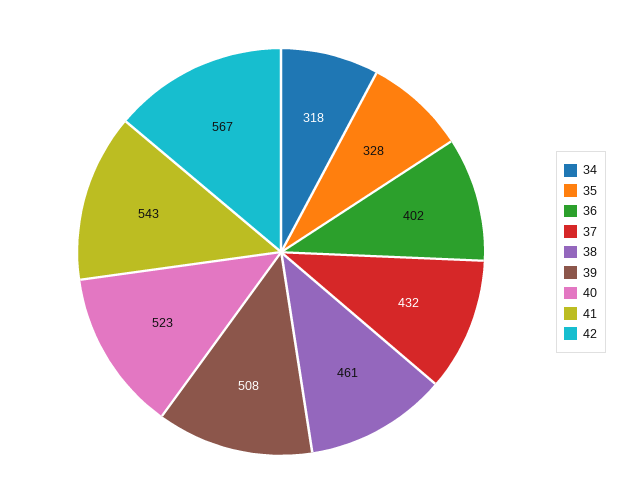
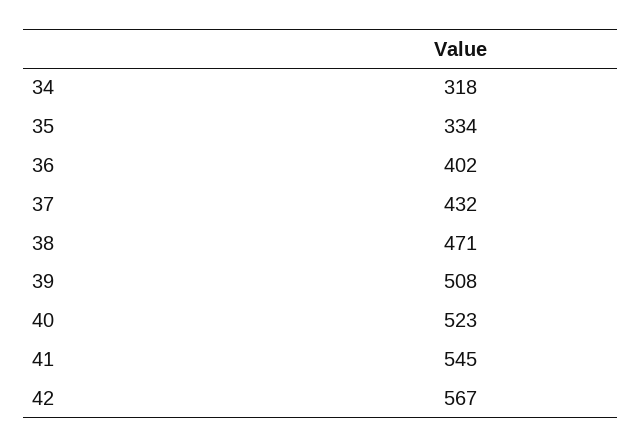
35: 328 -> 334
38: 461 -> 471
41: 543 -> 545

